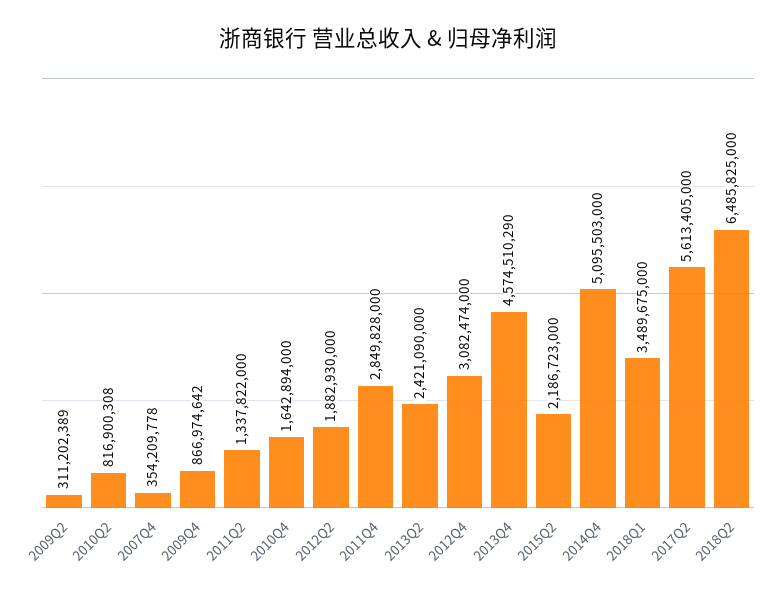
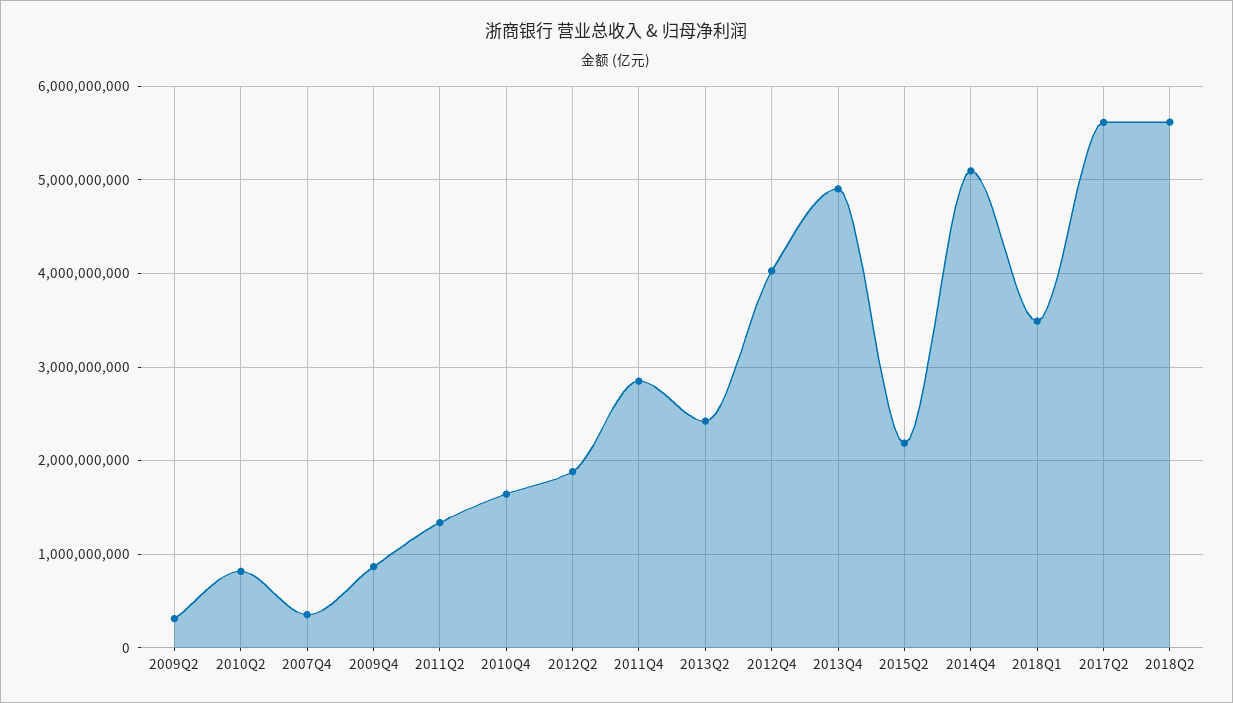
2012Q4: 3082474000 -> 4000000000
2013Q4: 4574510290 -> 4900000000
2018Q2: 6485825000 -> 5600000000

